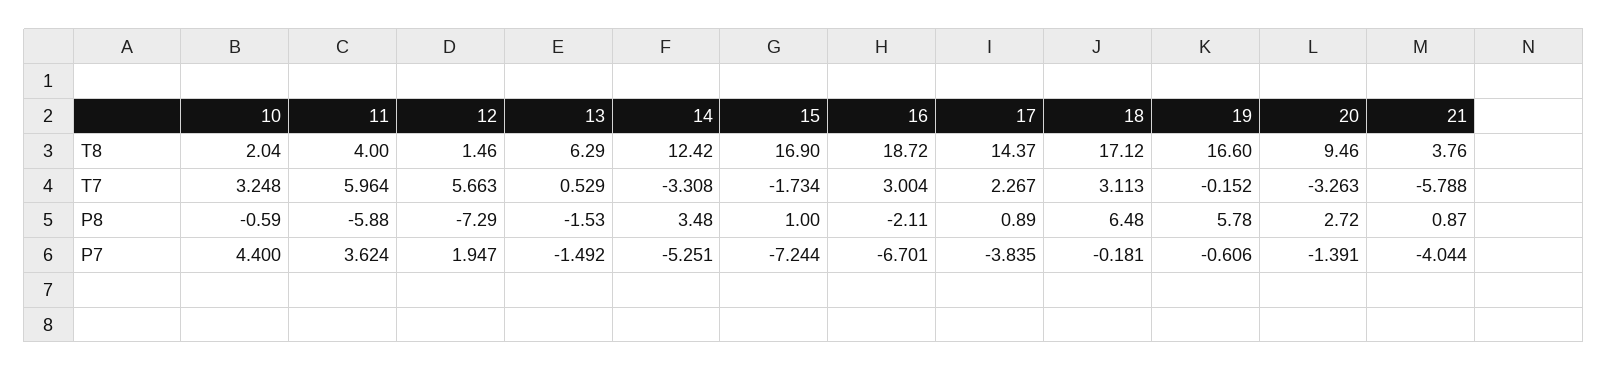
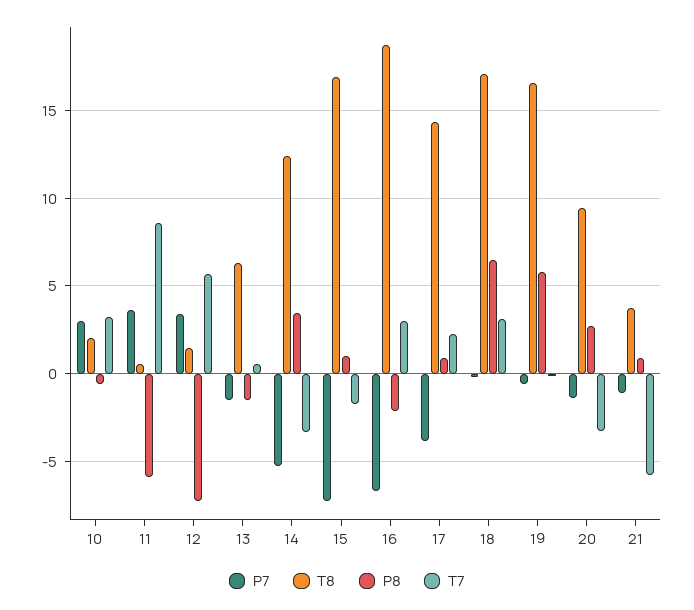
T8, 11: 4 -> 0.5
T7, 11: 5.964 -> 8.5
P7, 10: 4.4 -> 3
P7, 12: 1.947 -> 3.5
P7, 21: -4.044 -> -1

